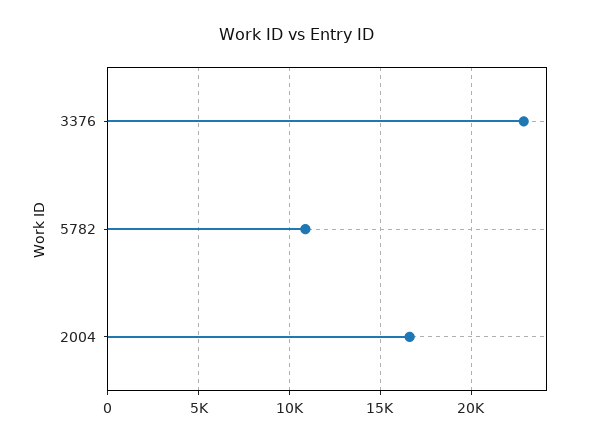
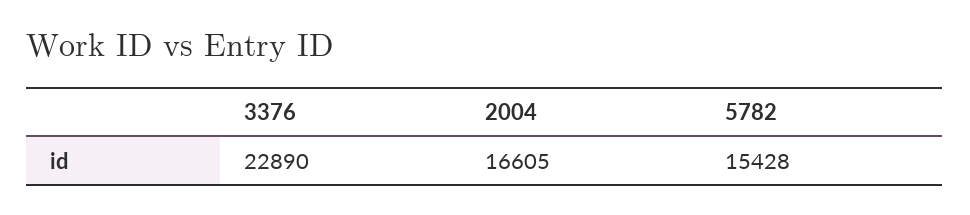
5782: 11000 -> 15428

